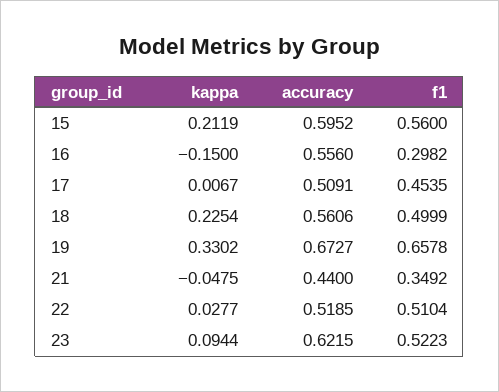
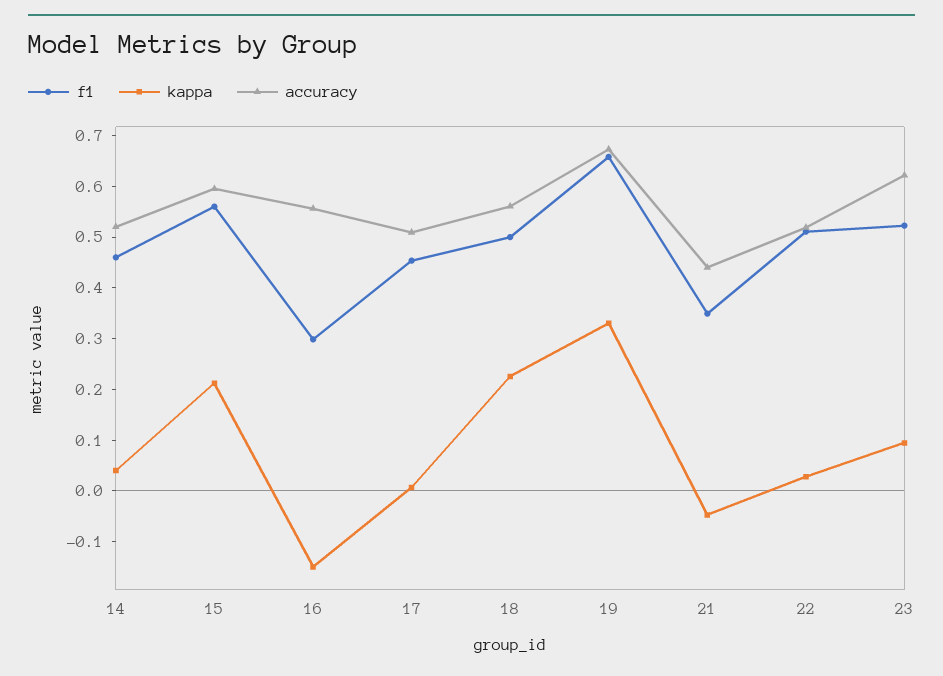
f1, 14: none -> 0.46
kappa, 14: none -> 0.04
accuracy, 14: none -> 0.52

